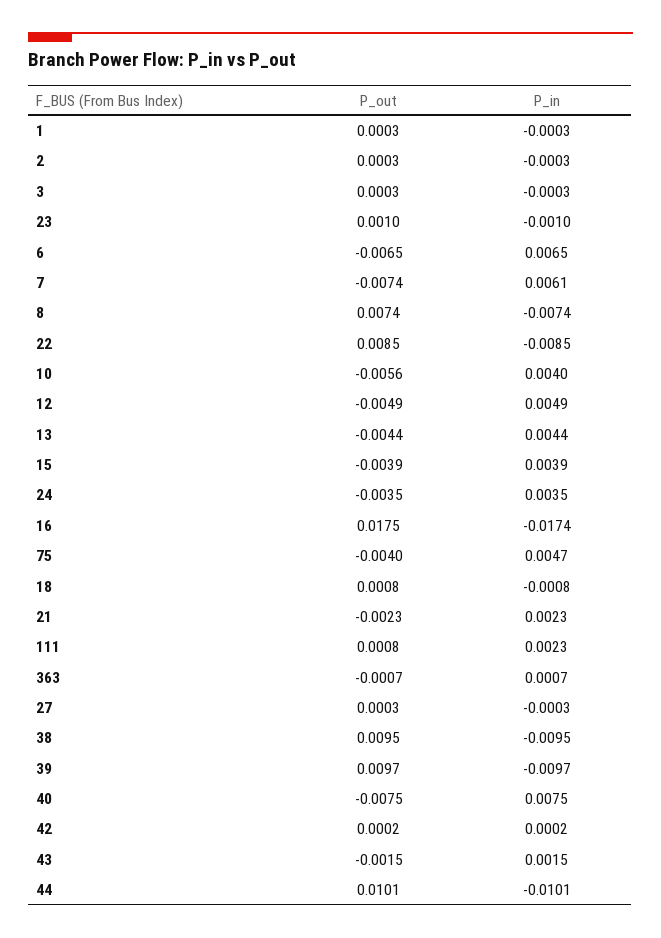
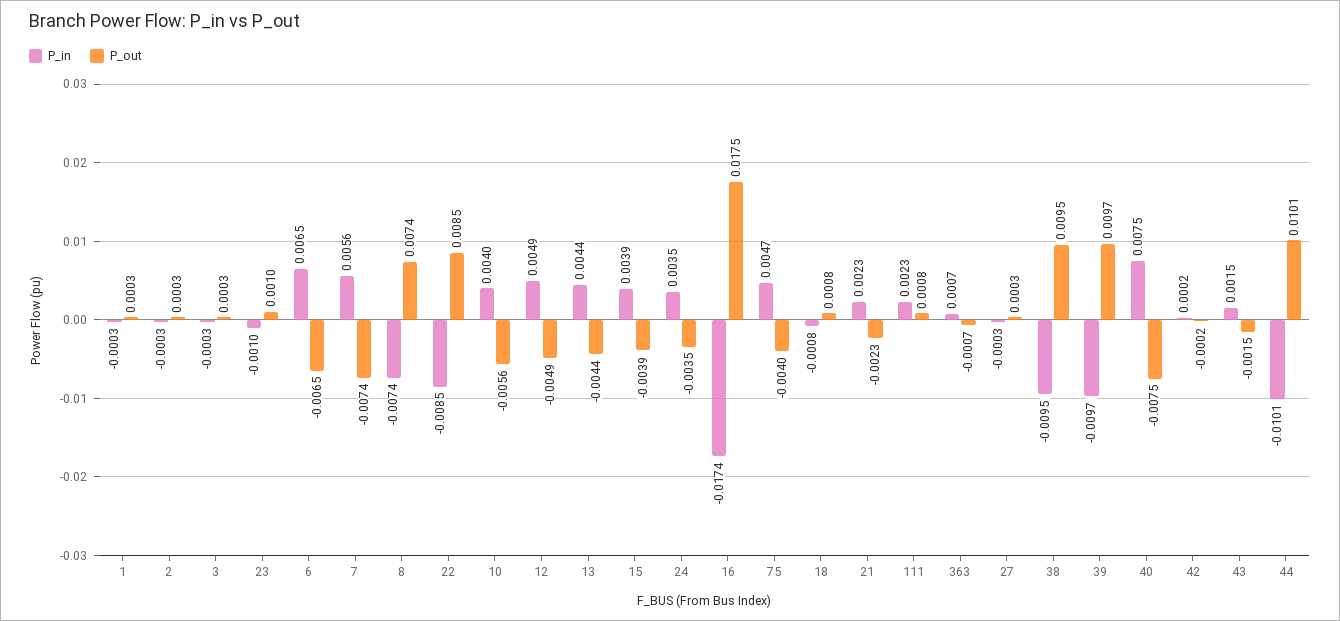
P_in, 7: 0.0061 -> 0.0056
P_out, 42: 0.0002 -> -0.0002

